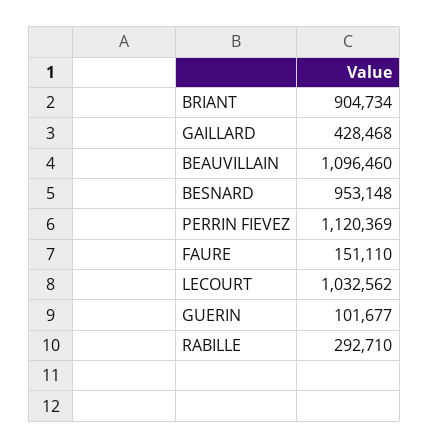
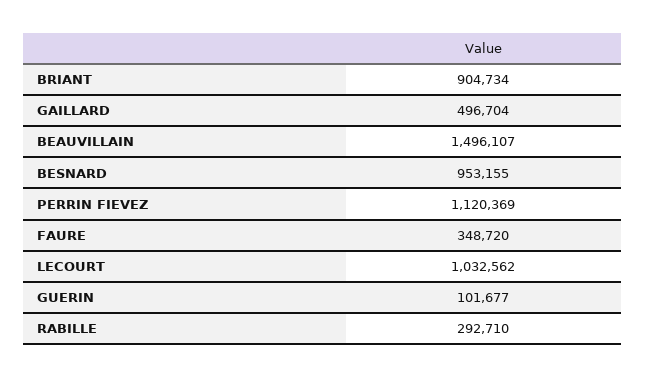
GAILLARD: 428468 -> 496704
BEAUVILLAIN: 1096460 -> 1496107
BESNARD: 953148 -> 953155
FAURE: 151110 -> 348720

